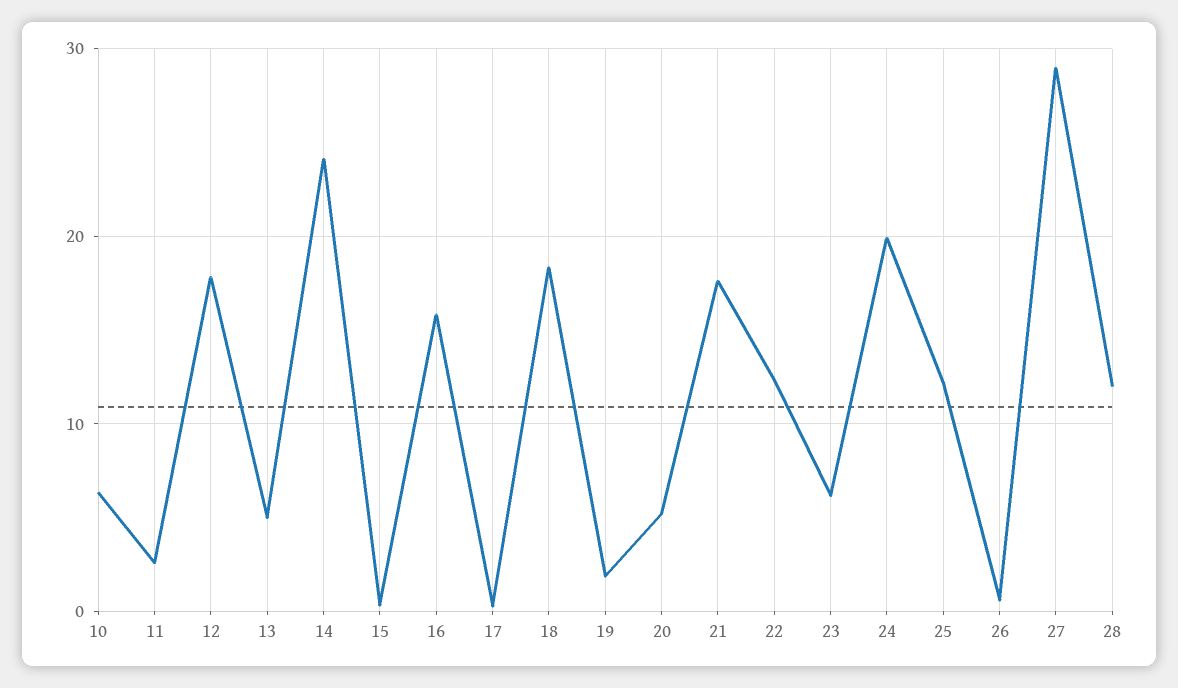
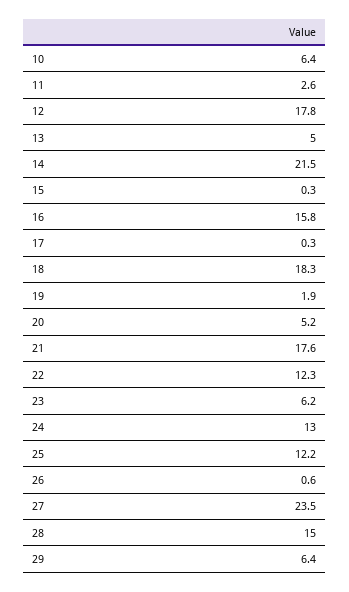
14: 24 -> 21.5
24: 20 -> 13
27: 29 -> 23.5
28: 12 -> 15
29: none -> 6.4

